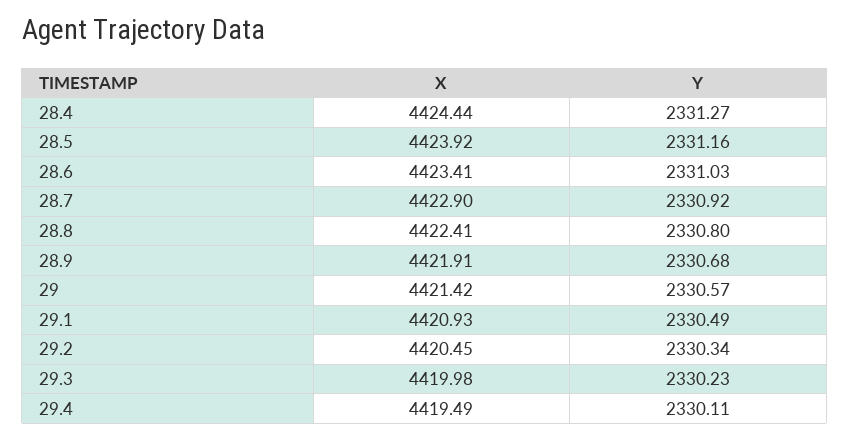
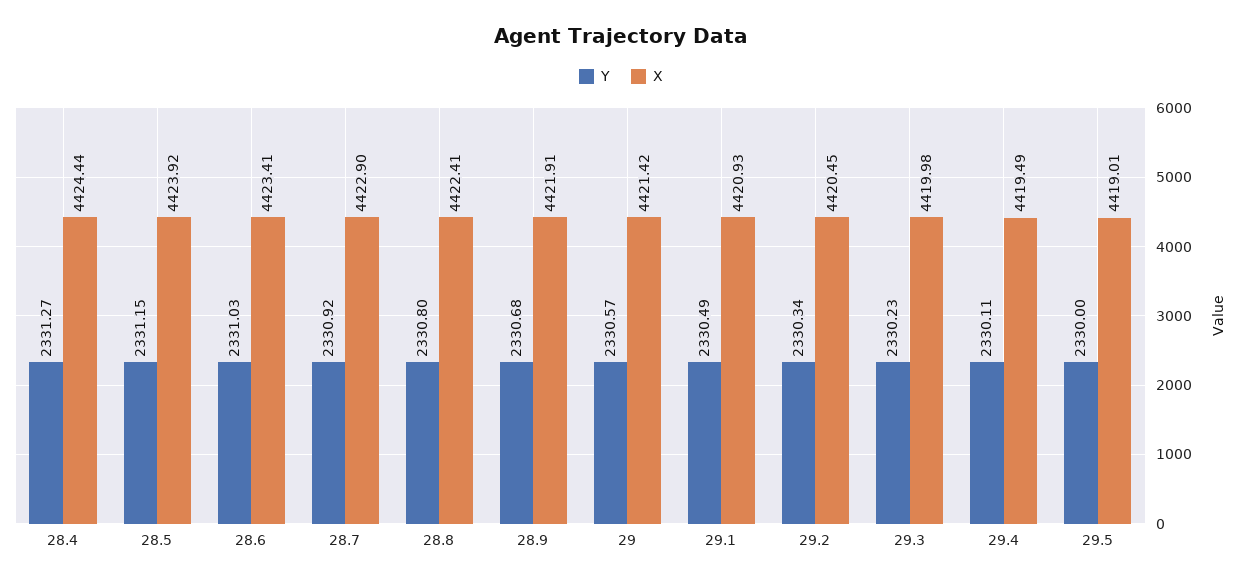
Y, 28.5: 2331.16 -> 2331.15
Y, 29.5: none -> 2330
X, 29.5: none -> 4419.01

